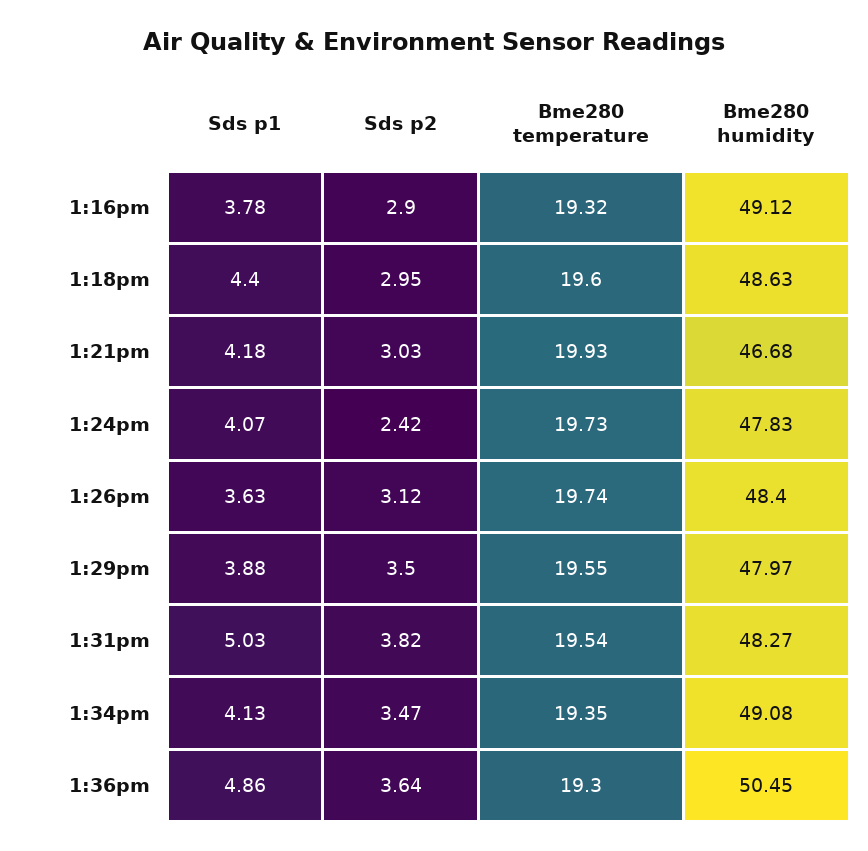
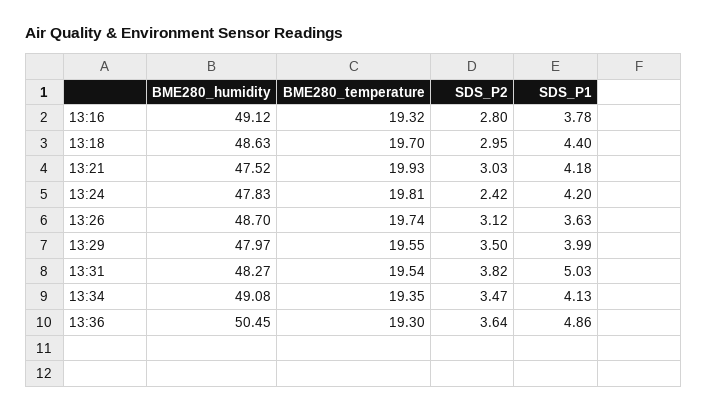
Sds p2, 1:16pm: 2.9 -> 2.8
Bme280 temperature, 1:18pm: 19.6 -> 19.7
Bme280 humidity, 1:21pm: 46.68 -> 47.52
Sds p1, 1:24pm: 4.07 -> 4.2
Bme280 temperature, 1:24pm: 19.73 -> 19.81
Bme280 humidity, 1:26pm: 48.4 -> 48.7
Sds p1, 1:29pm: 3.88 -> 3.99

